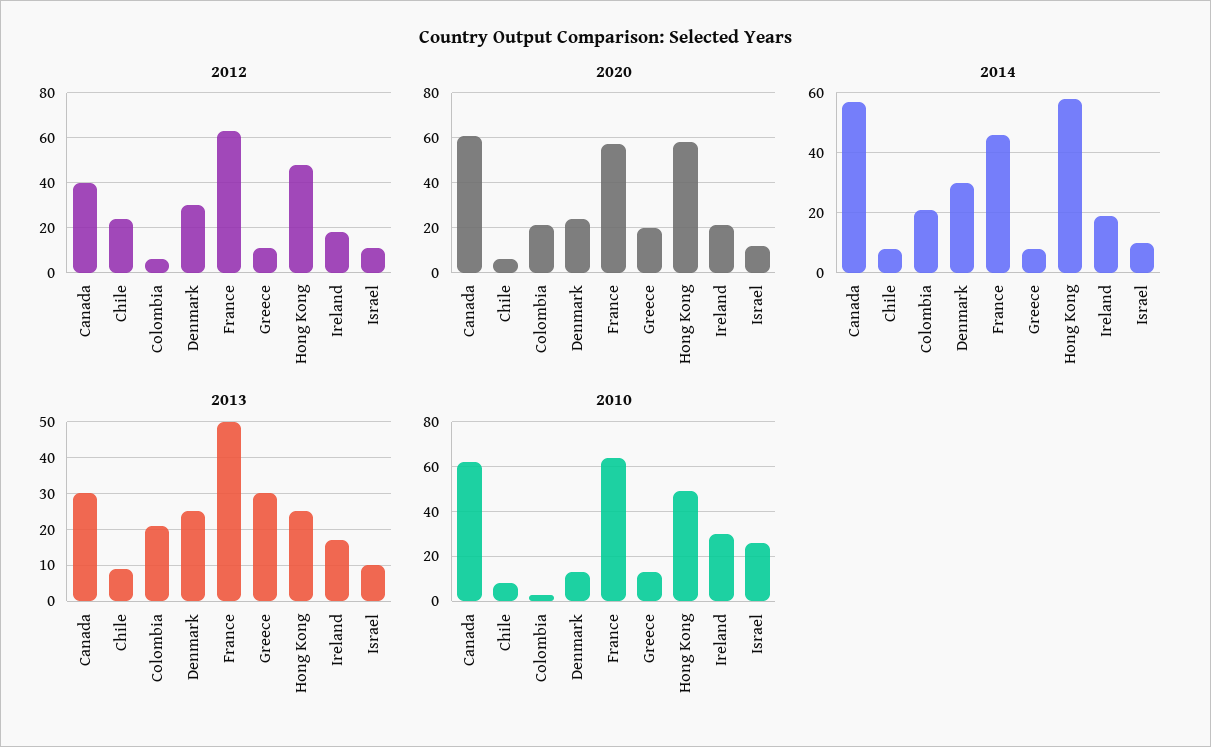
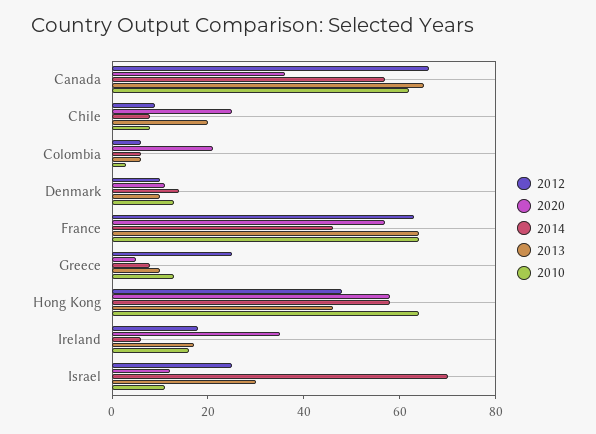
2012, Canada: 40 -> 65
2012, Chile: 25 -> 10
2012, Denmark: 30 -> 10
2012, Greece: 10 -> 25
2012, Israel: 10 -> 25
2020, Canada: 60 -> 35
2020, Chile: 5 -> 25
2020, Denmark: 25 -> 10
2020, Greece: 20 -> 5
2020, Ireland: 20 -> 35
2014, Colombia: 20 -> 5
2014, Denmark: 30 -> 15
2014, Ireland: 20 -> 5
2014, Israel: 10 -> 70
2013, Canada: 30 -> 65
2013, Chile: 10 -> 20
2013, Colombia: 20 -> 5
2013, Denmark: 25 -> 10
2013, France: 50 -> 65
2013, Greece: 30 -> 10
2013, Hong Kong: 25 -> 45
2013, Israel: 10 -> 30
2010, Hong Kong: 50 -> 65
2010, Ireland: 30 -> 15
2010, Israel: 25 -> 10

